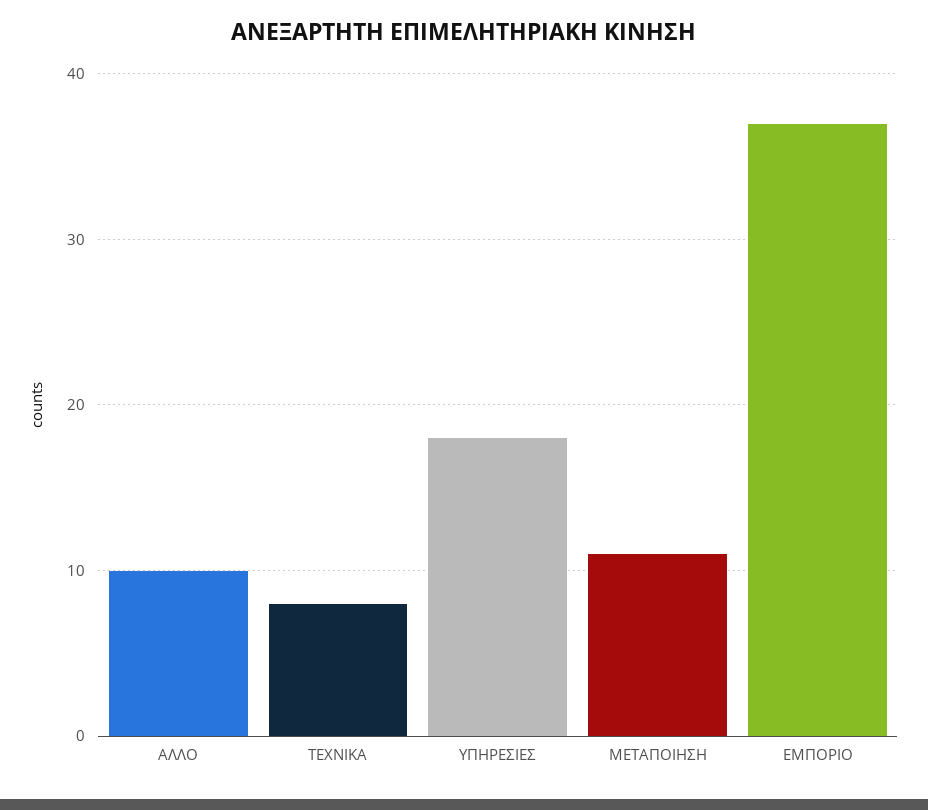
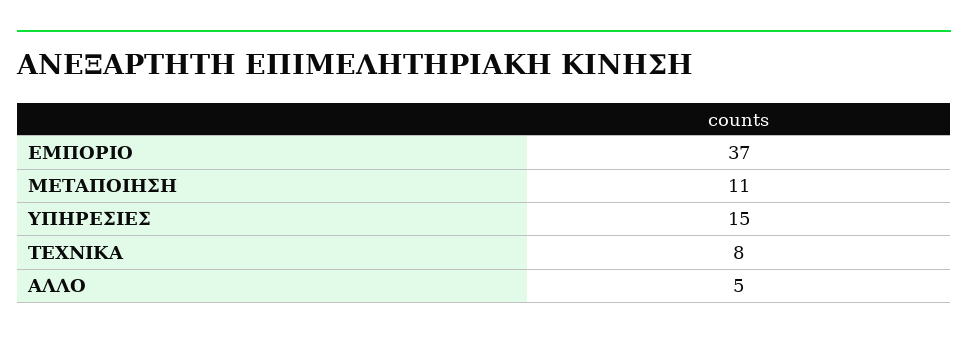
ΑΛΛΟ: 10 -> 5
ΥΠΗΡΕΣΙΕΣ: 18 -> 15

